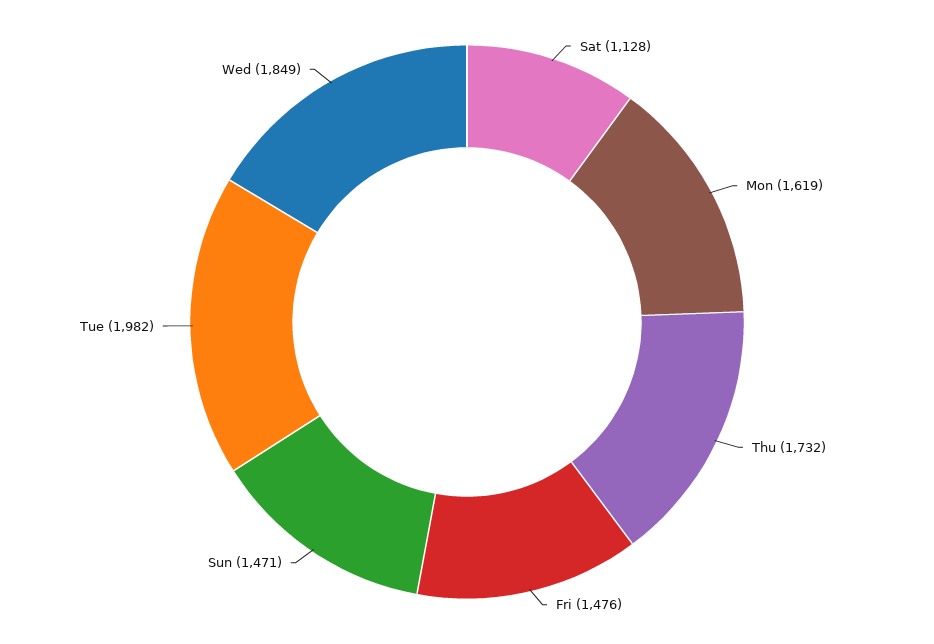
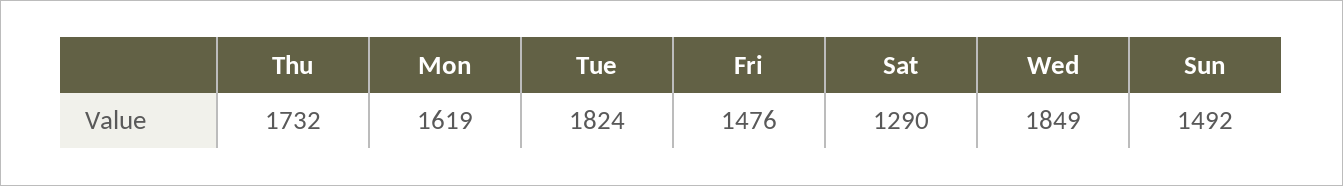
Sat: 1128 -> 1290
Sun: 1471 -> 1492
Tue: 1982 -> 1824

